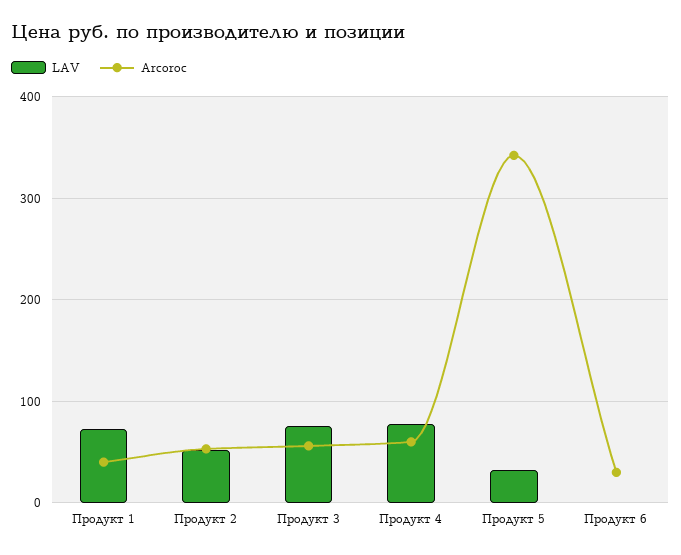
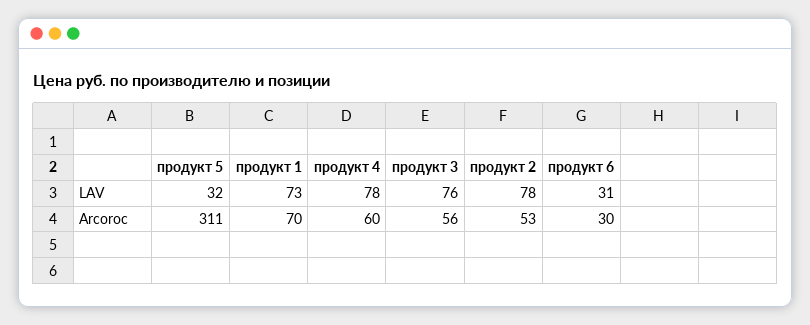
Arcoroc, Продукт 1: 40 -> 70
LAV, Продукт 2: 50 -> 78
Arcoroc, Продукт 5: 340 -> 311
LAV, Продукт 6: 0 -> 31

